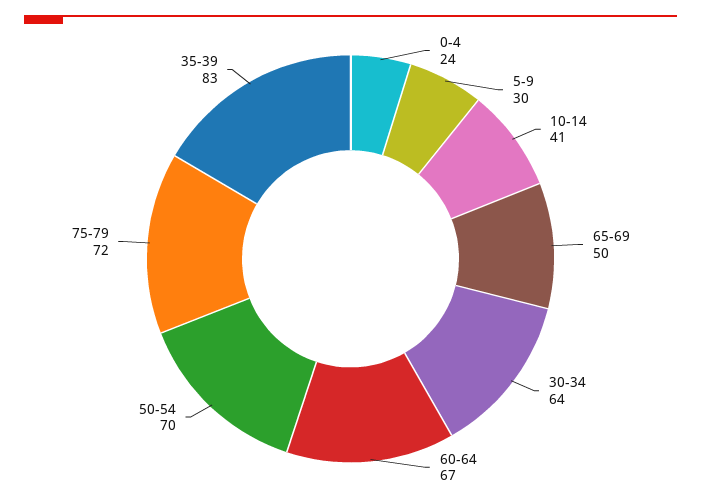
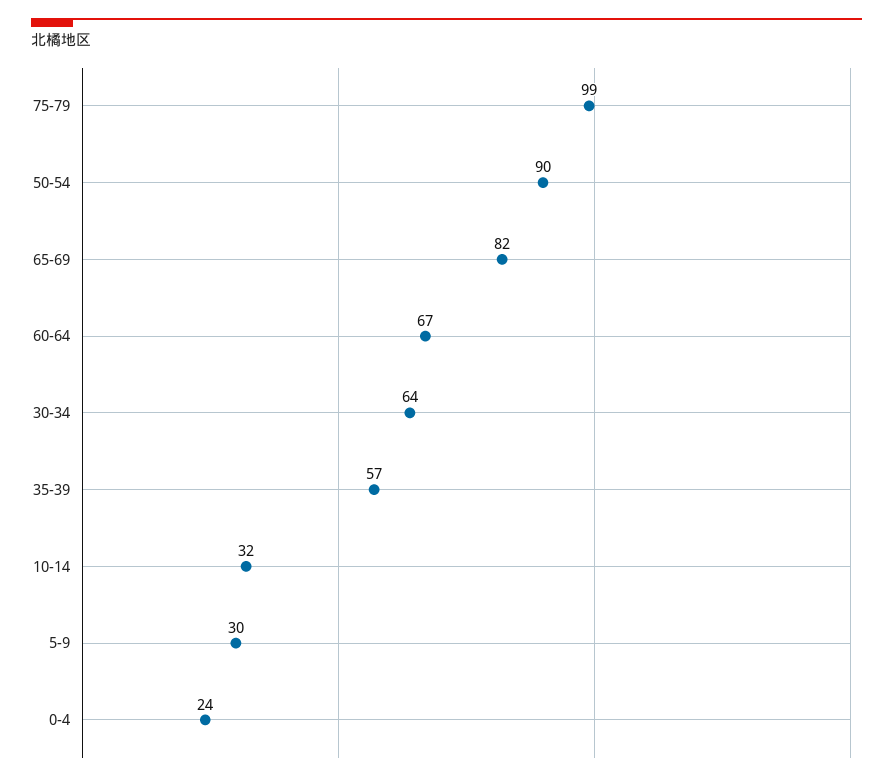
10-14: 41 -> 32
65-69: 50 -> 82
50-54: 70 -> 90
75-79: 72 -> 99
35-39: 83 -> 57

